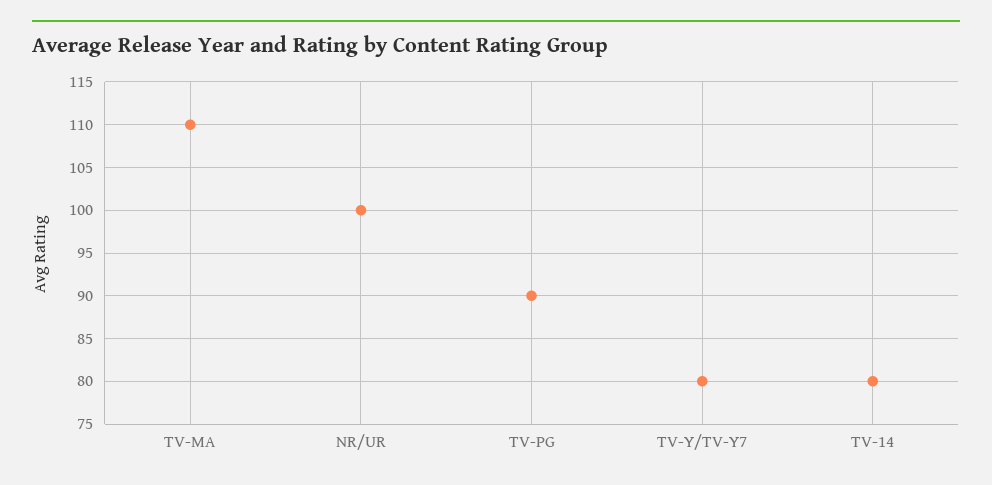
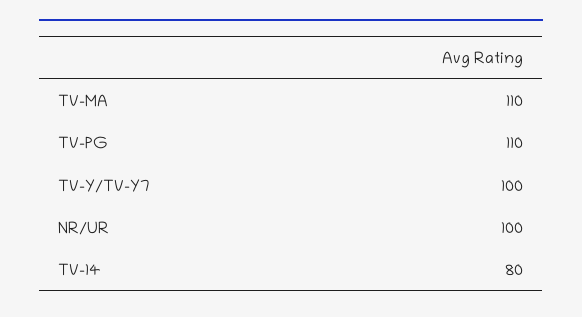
TV-PG: 90 -> 110
TV-Y/TV-Y7: 80 -> 100

